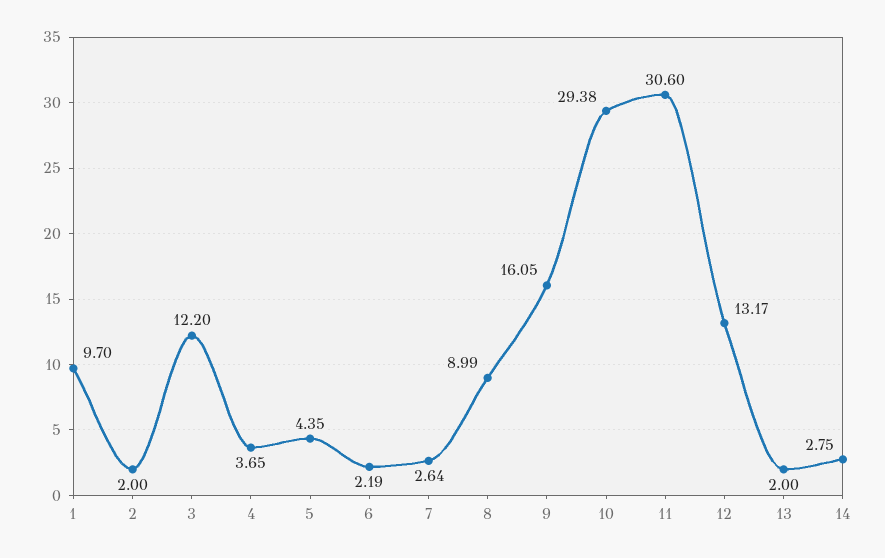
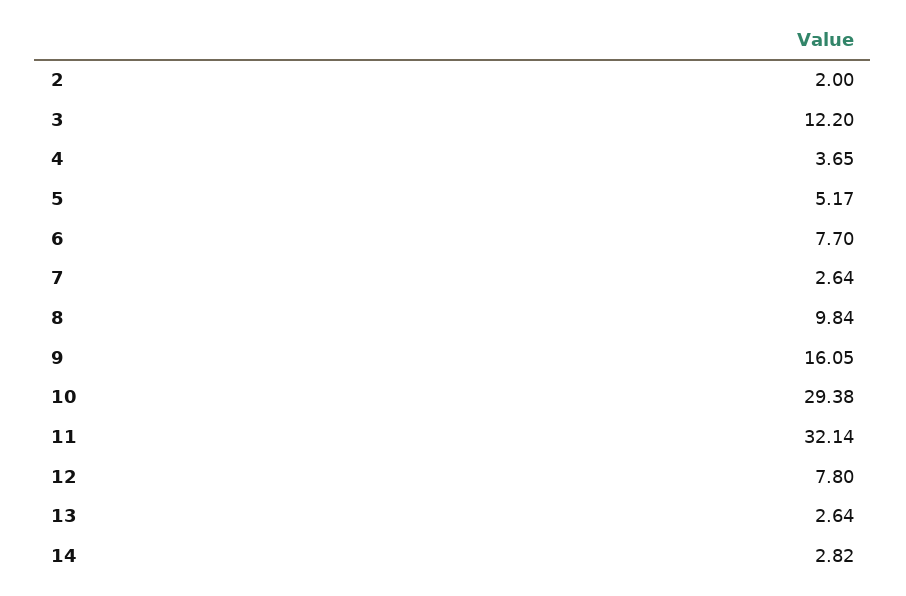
1: 9.7 -> none
5: 4.35 -> 5.17
6: 2.19 -> 7.7
8: 8.99 -> 9.84
11: 30.6 -> 32.14
12: 13.17 -> 7.8
13: 2 -> 2.64
14: 2.75 -> 2.82

